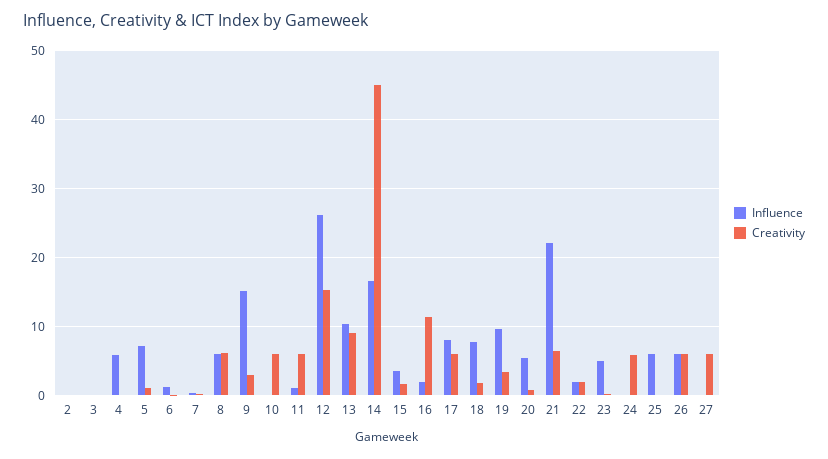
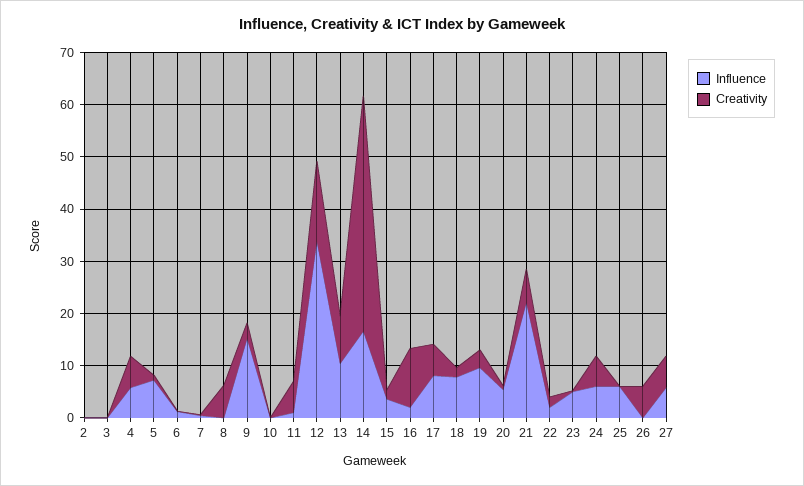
Creativity, 4: 0 -> 6
Influence, 8: 6 -> 0
Creativity, 10: 6 -> 0
Influence, 12: 26 -> 34
Influence, 24: 0 -> 6
Influence, 26: 6 -> 0
Influence, 27: 0 -> 6

